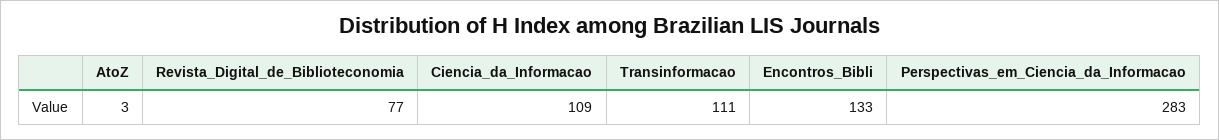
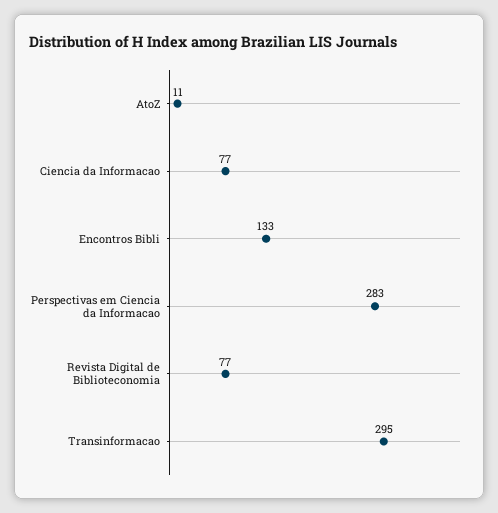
AtoZ: 3 -> 11
Ciencia_da_Informacao: 109 -> 77
Transinformacao: 111 -> 295

